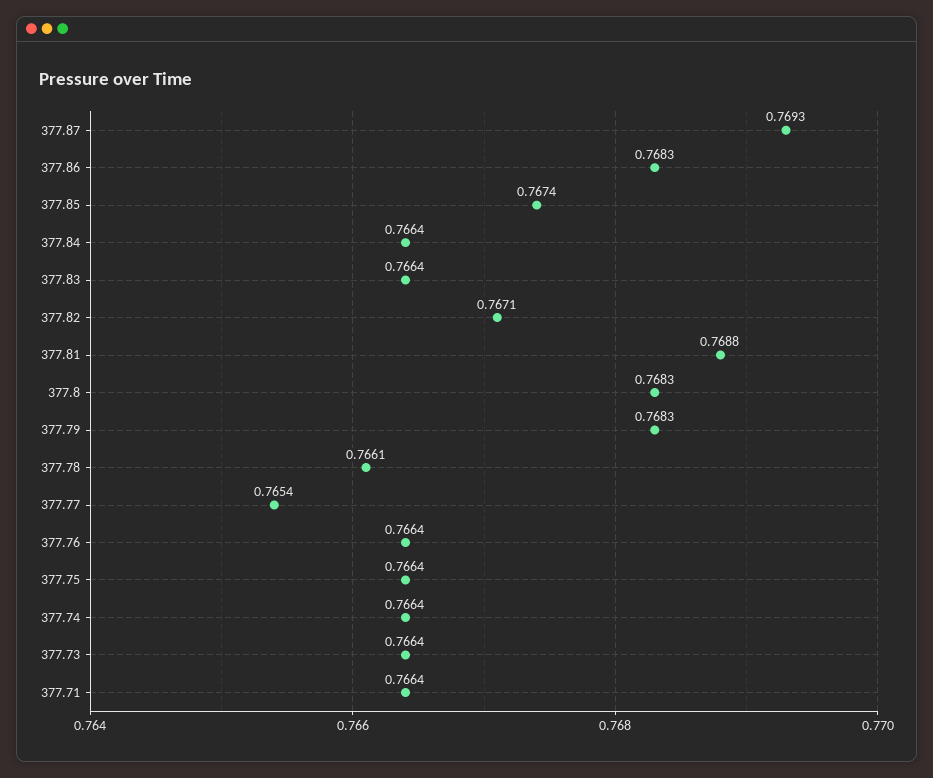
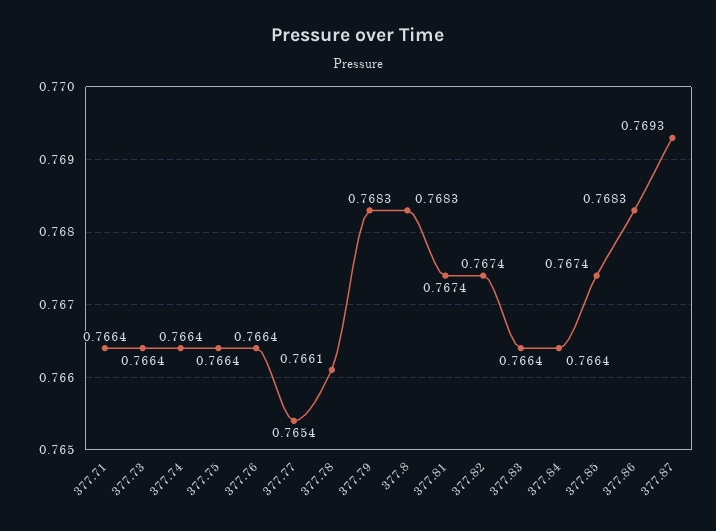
377.82: 0.7671 -> 0.7674
377.81: 0.7688 -> 0.7674

